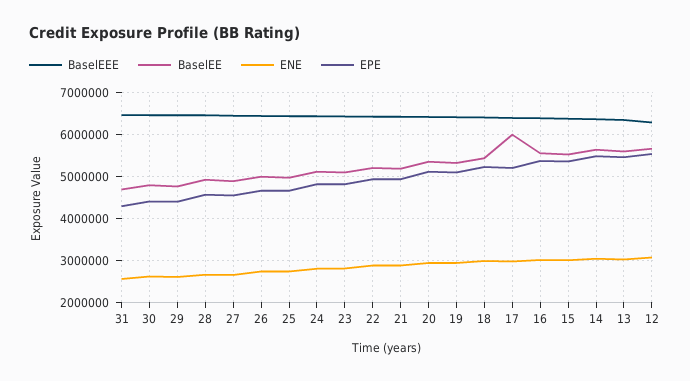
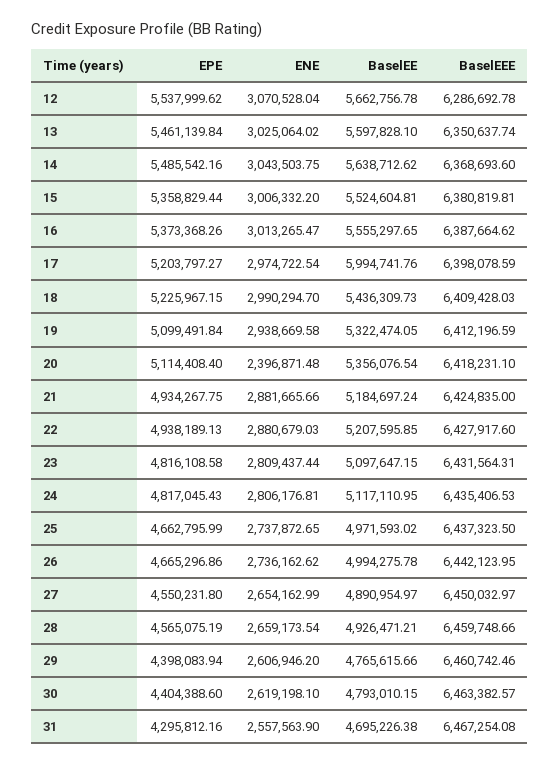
ENE, 20: 3000000 -> 2396871.48

